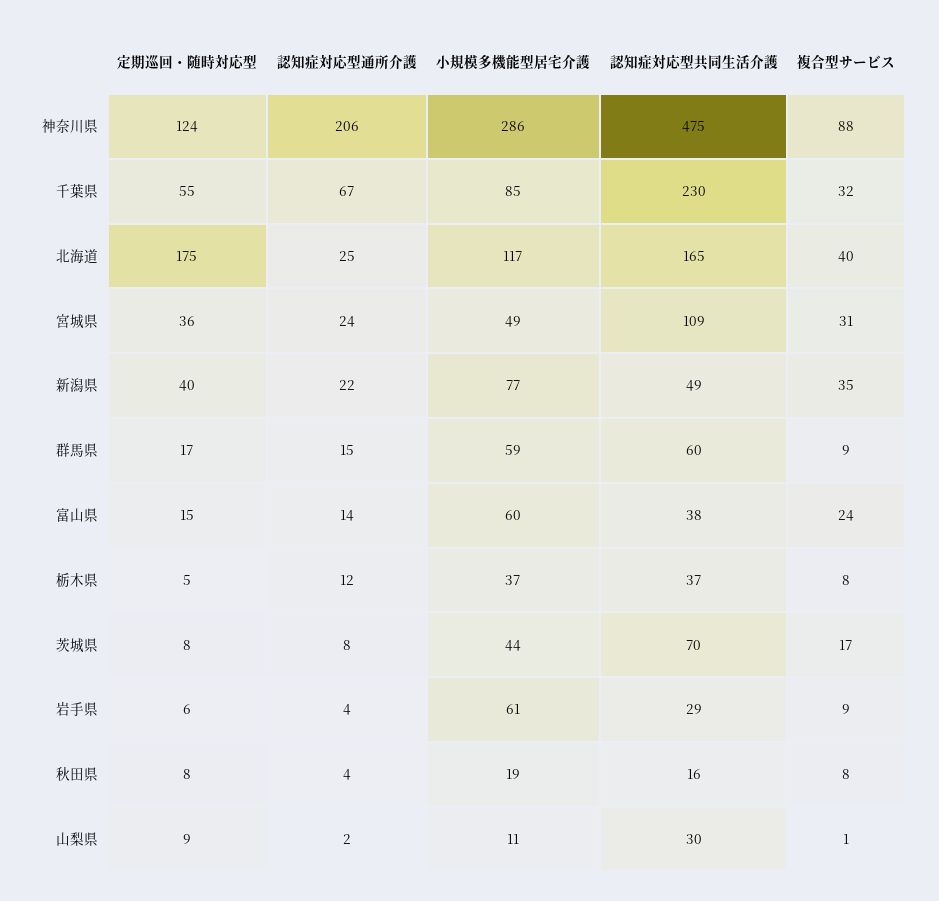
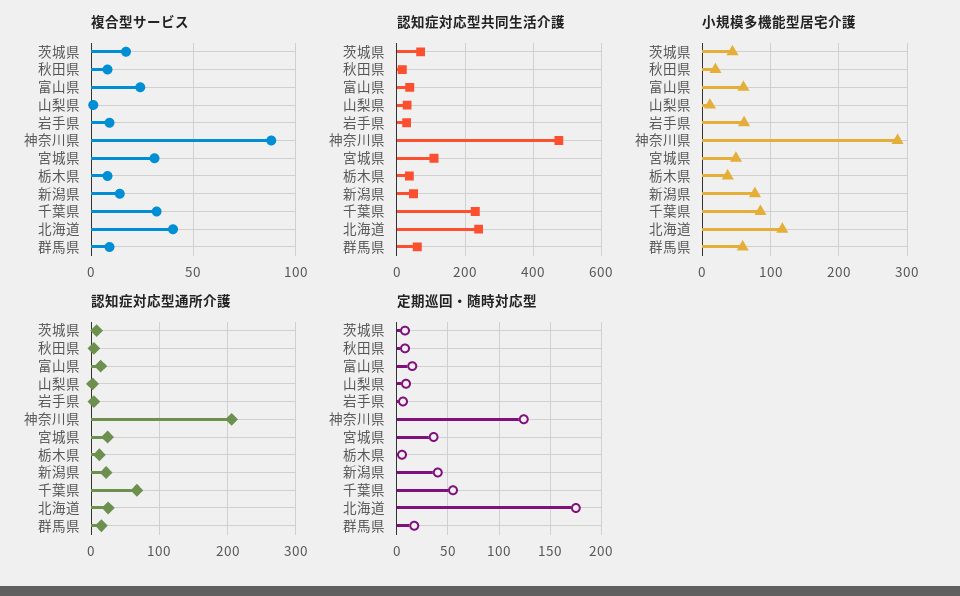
認知症対応型共同生活介護, 北海道: 165 -> 240
複合型サービス, 新潟県: 35 -> 15

